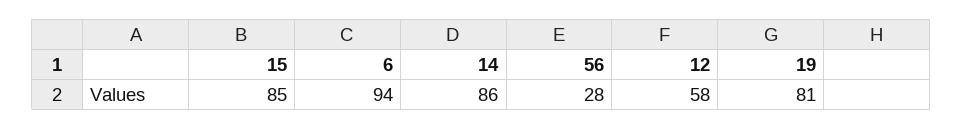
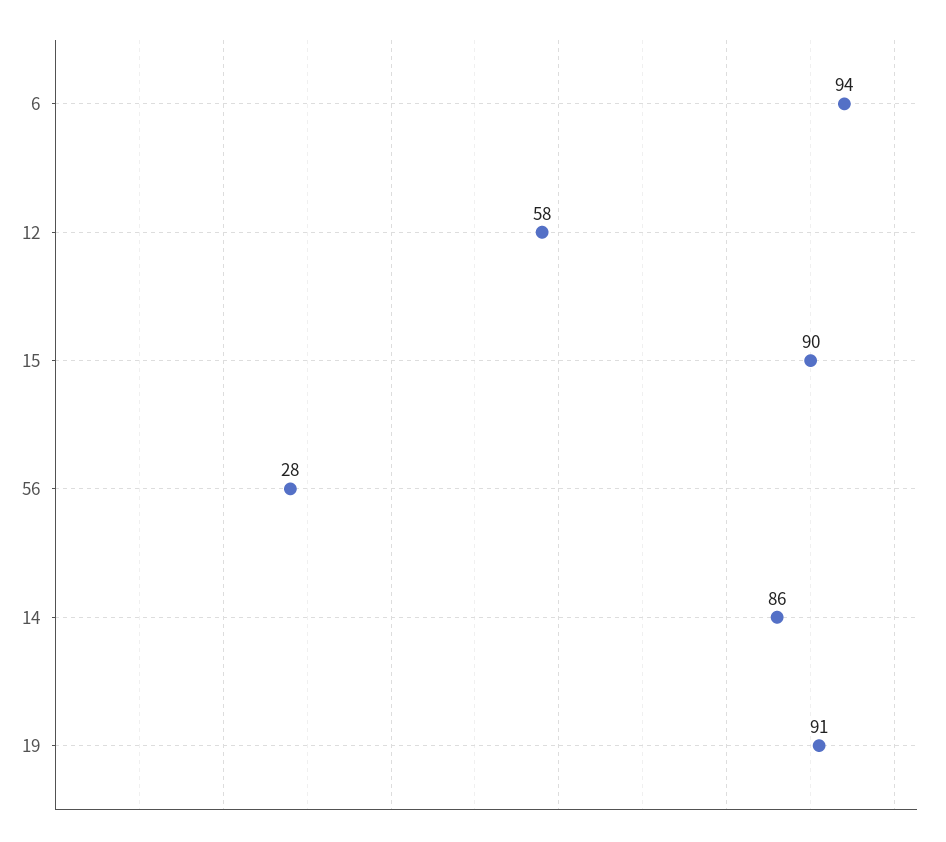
15: 85 -> 90
19: 81 -> 91

